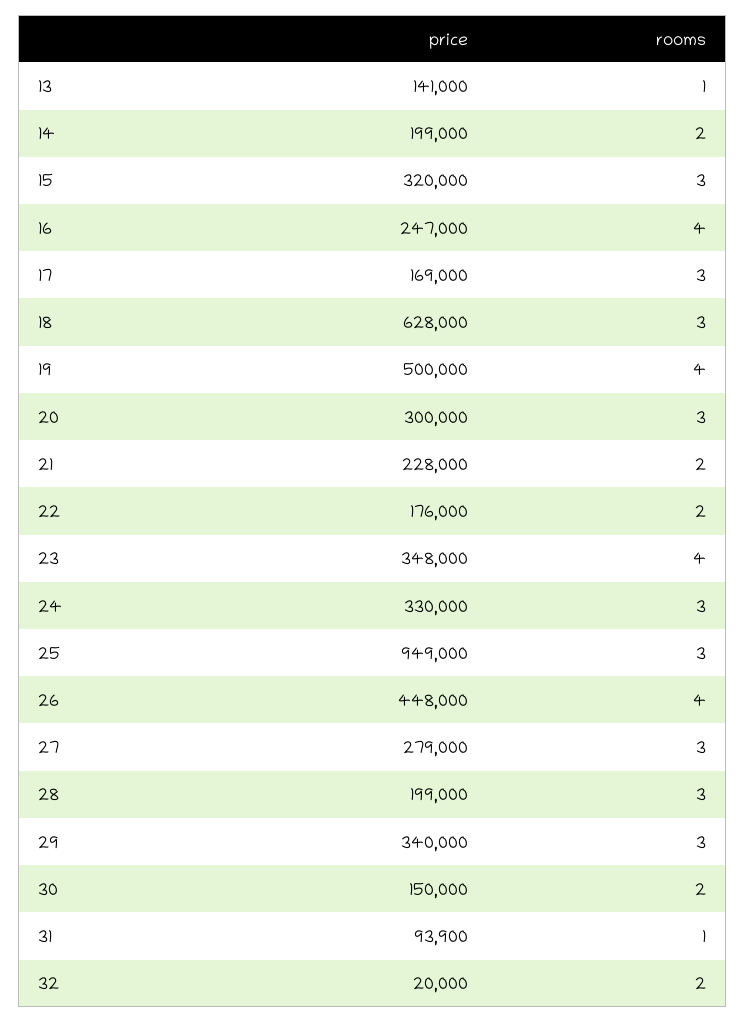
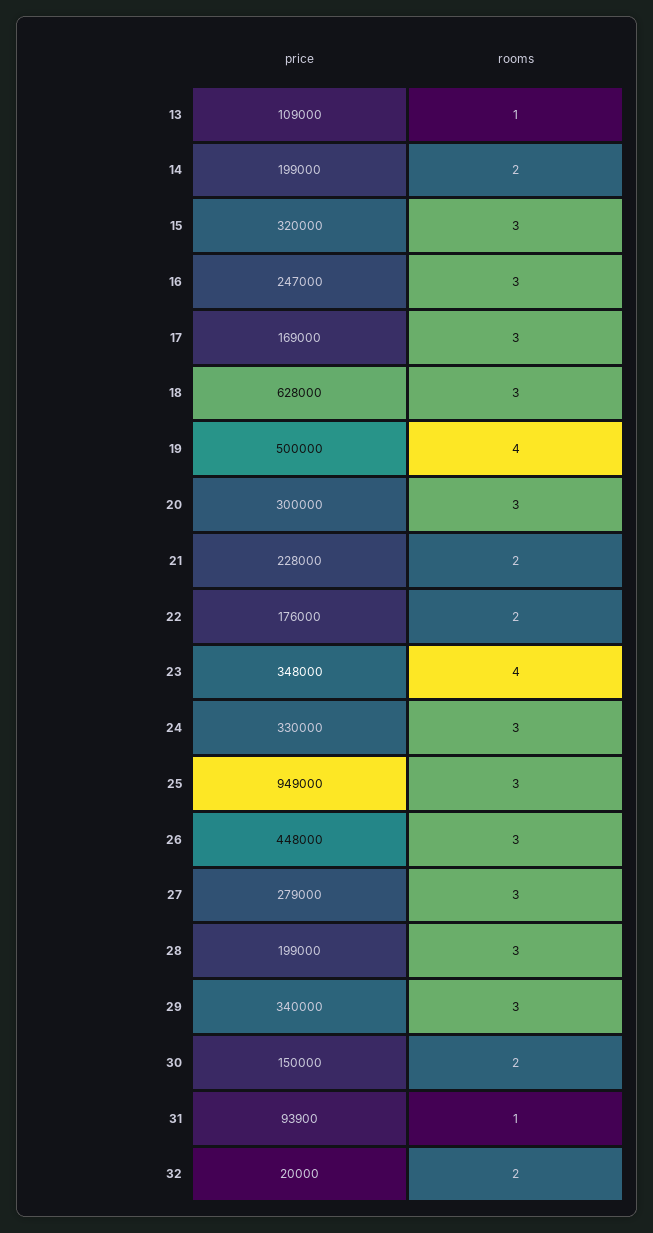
price, 13: 141000 -> 109000
rooms, 16: 4 -> 3
rooms, 26: 4 -> 3

